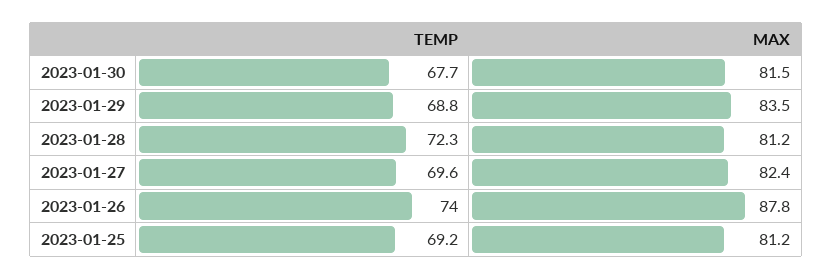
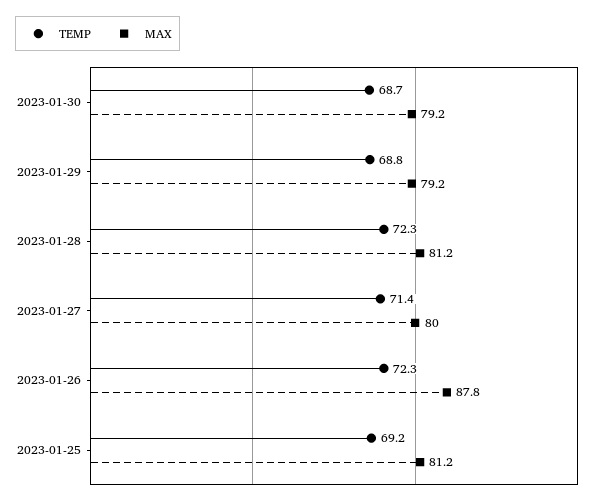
TEMP, 2023-01-30: 67.7 -> 68.7
MAX, 2023-01-30: 81.5 -> 79.2
MAX, 2023-01-29: 83.5 -> 79.2
TEMP, 2023-01-27: 69.6 -> 71.4
MAX, 2023-01-27: 82.4 -> 80
TEMP, 2023-01-26: 74 -> 72.3

